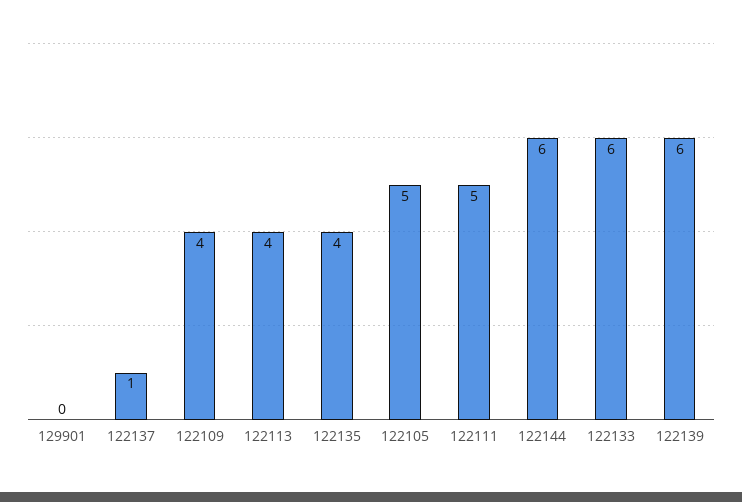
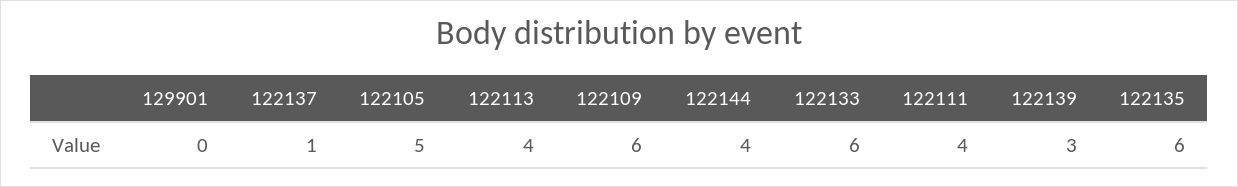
122109: 4 -> 6
122135: 4 -> 6
122111: 5 -> 4
122144: 6 -> 4
122139: 6 -> 3

